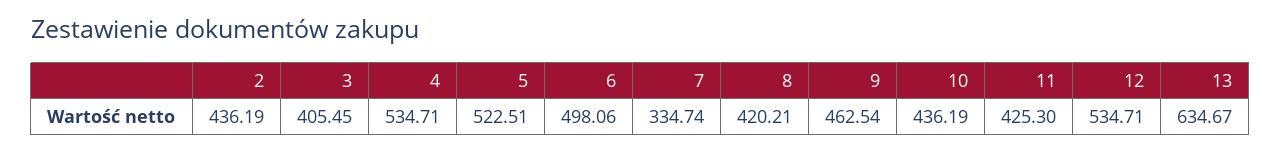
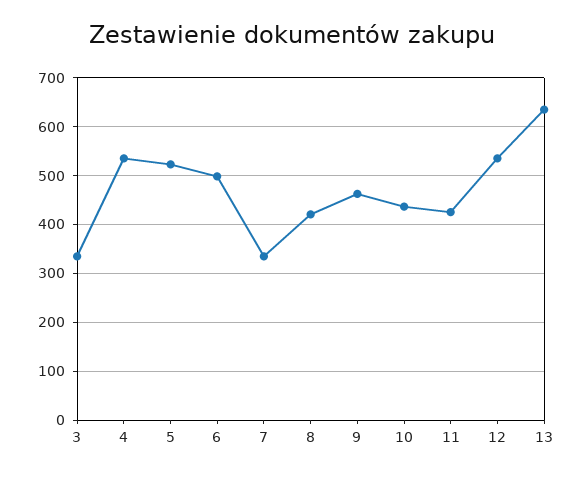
2: 436.19 -> none
3: 405.45 -> 340

